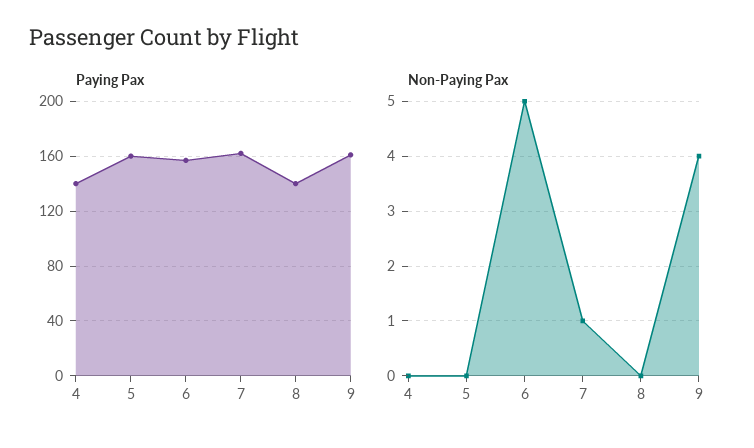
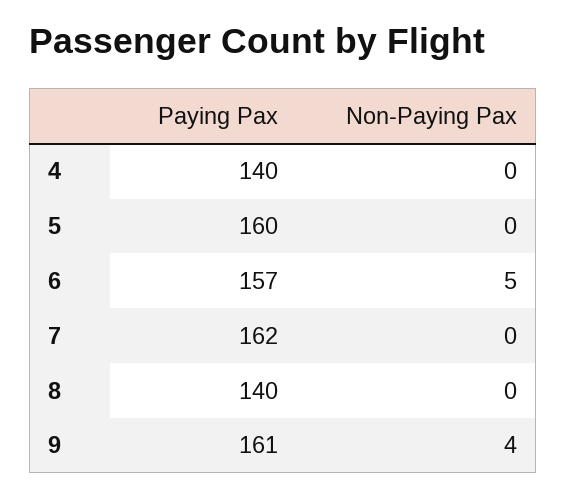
Non-Paying Pax, 7: 1 -> 0

